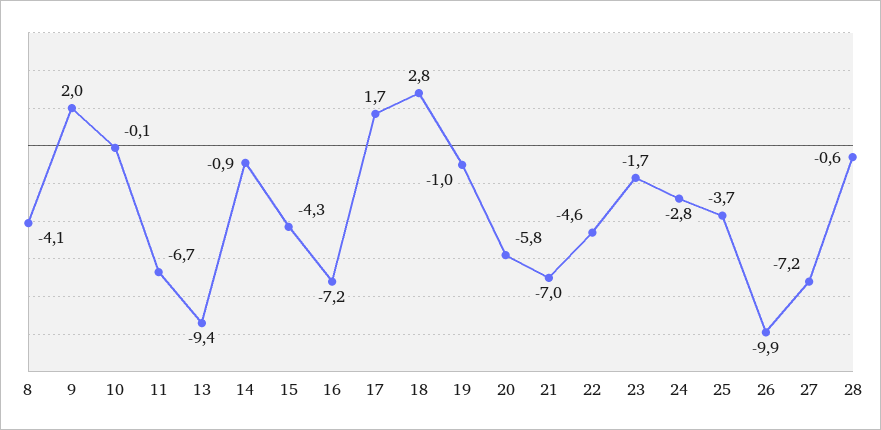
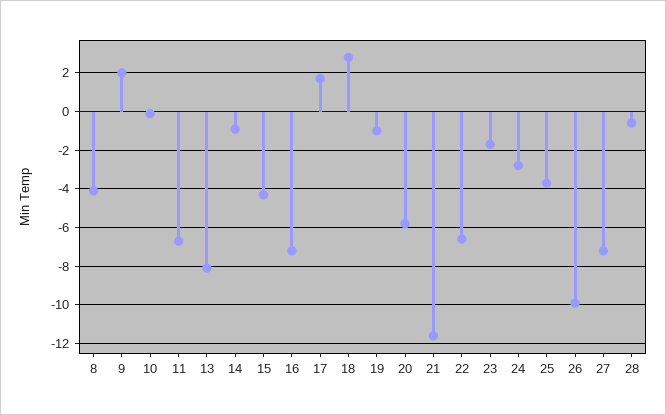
13: -9.4 -> -8
21: -7 -> -11.5
22: -4.6 -> -6.5

